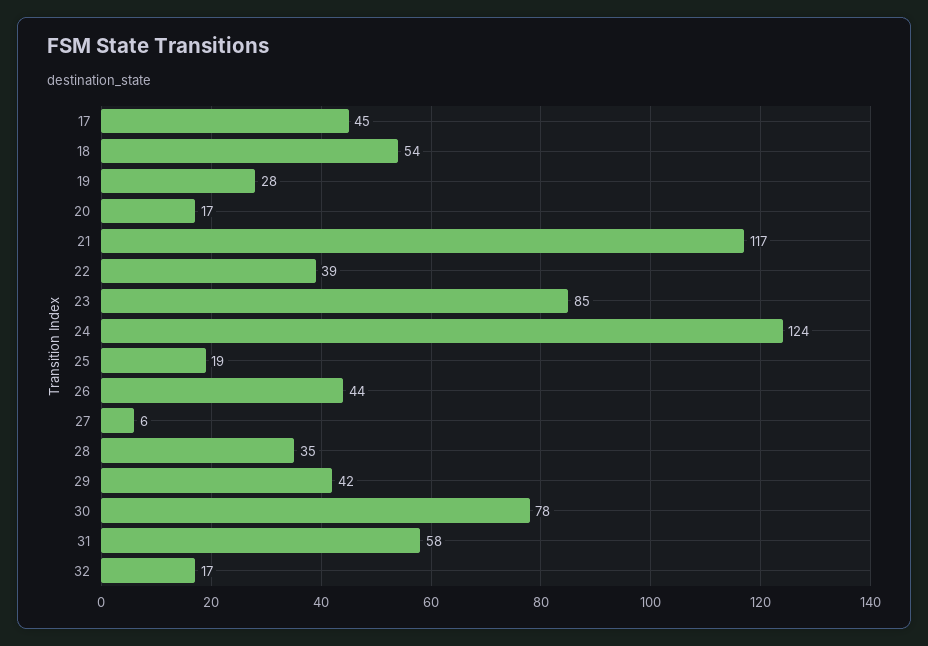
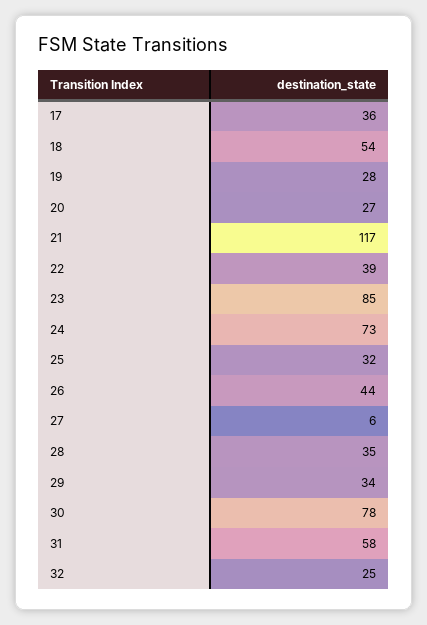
17: 45 -> 36
20: 17 -> 27
24: 124 -> 73
25: 19 -> 32
29: 42 -> 34
32: 17 -> 25

